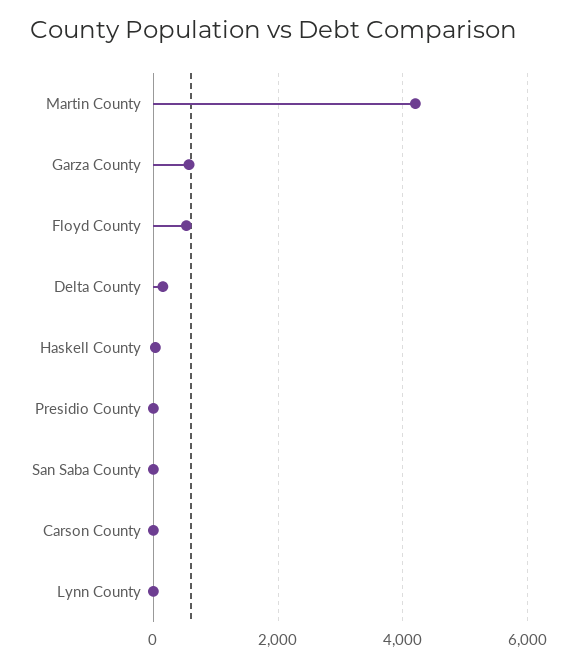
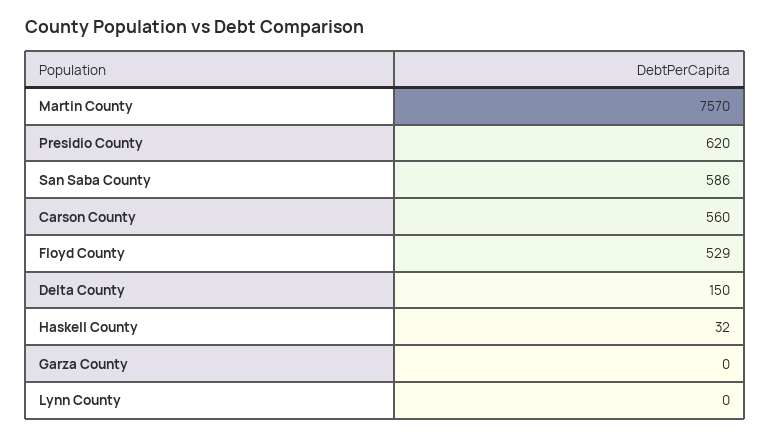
Martin County: 4200 -> 7570
Garza County: 600 -> 0
Presidio County: 0 -> 620
San Saba County: 0 -> 586
Carson County: 0 -> 560

